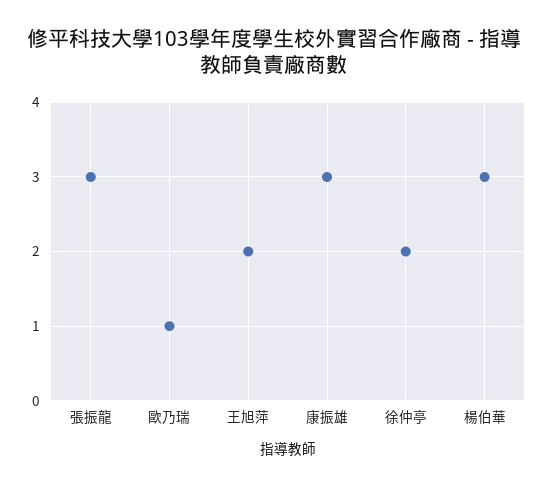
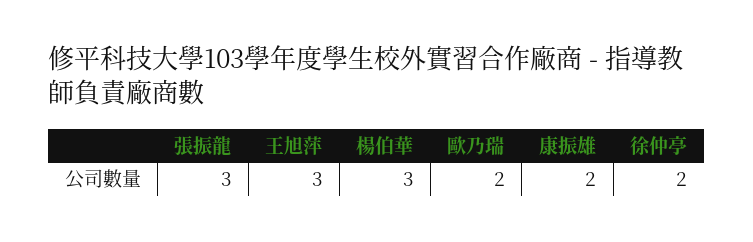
歐乃瑞: 1 -> 2
王旭萍: 2 -> 3
康振雄: 3 -> 2

